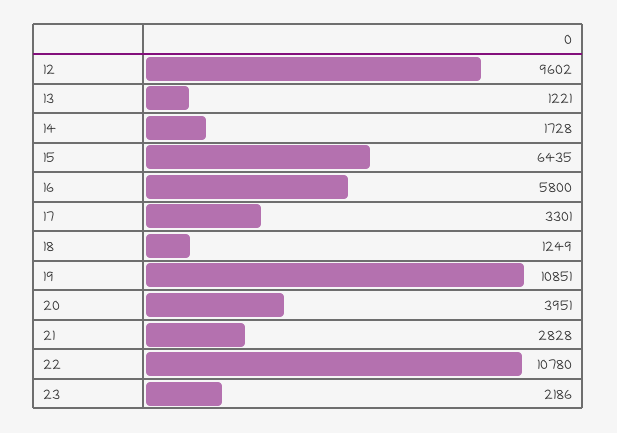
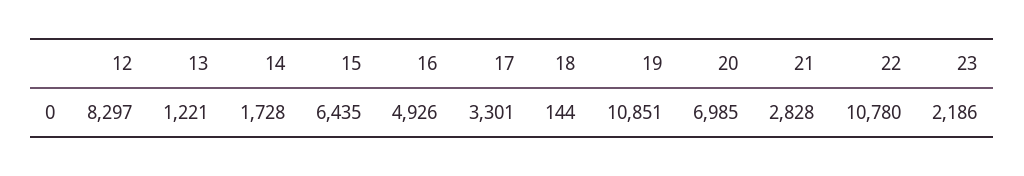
12: 9602 -> 8297
16: 5800 -> 4926
18: 1249 -> 144
20: 3951 -> 6985

